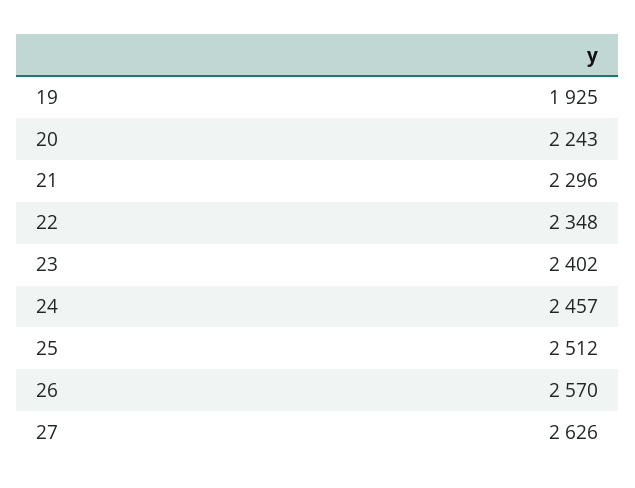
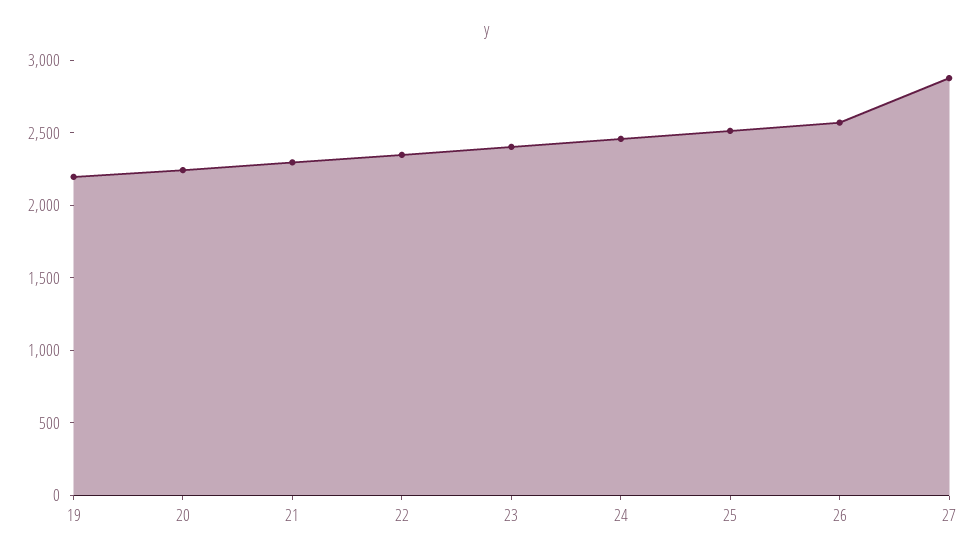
19: 1925 -> 2200
27: 2626 -> 2900

